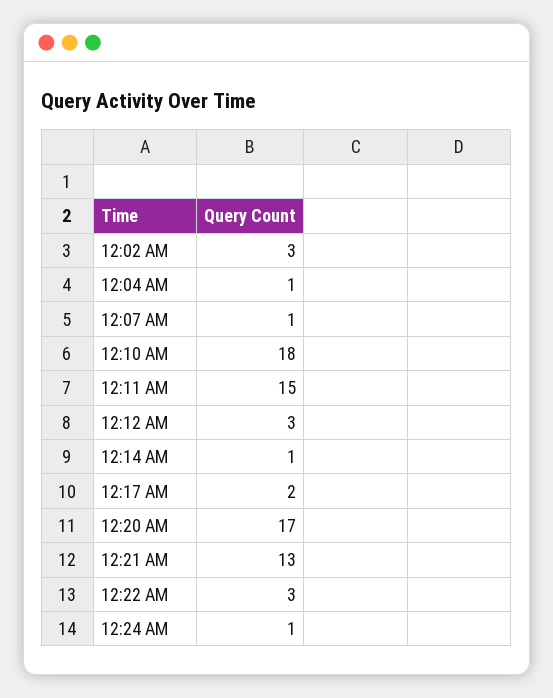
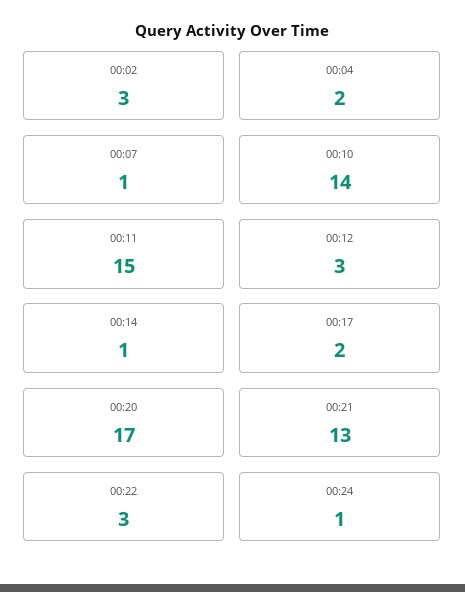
12:04 AM: 1 -> 2
12:10 AM: 18 -> 14

